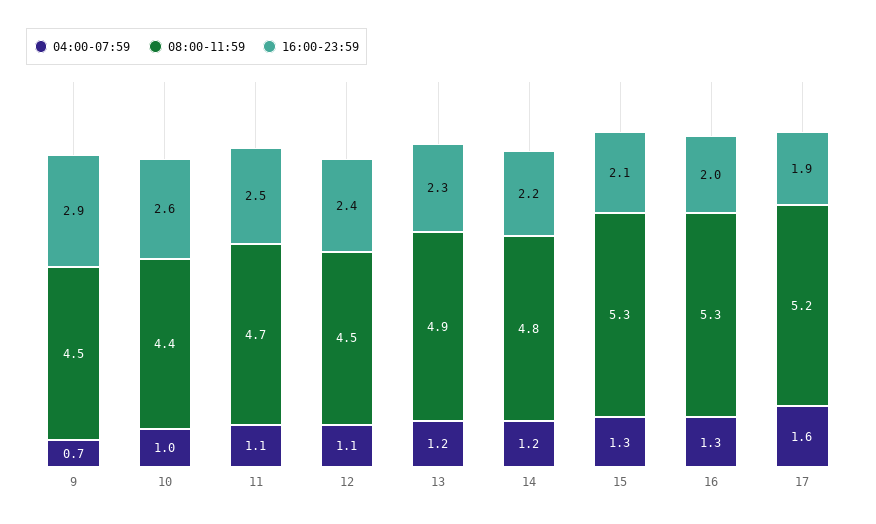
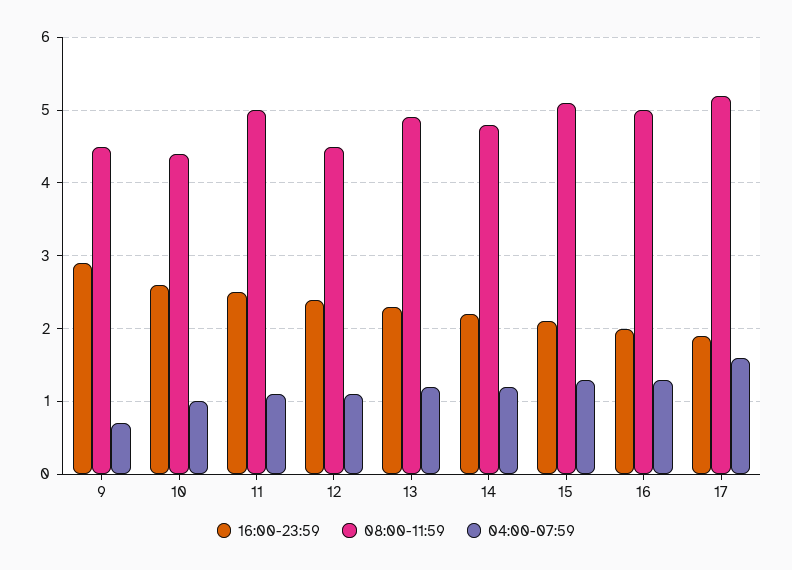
08:00-11:59, 11: 4.7 -> 5
08:00-11:59, 15: 5.3 -> 5.1
08:00-11:59, 16: 5.3 -> 5

